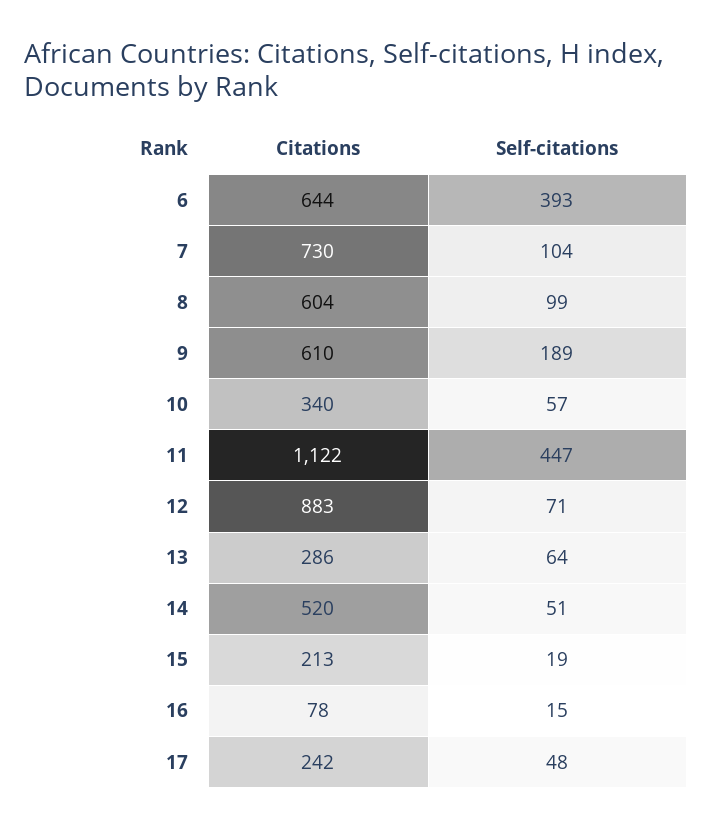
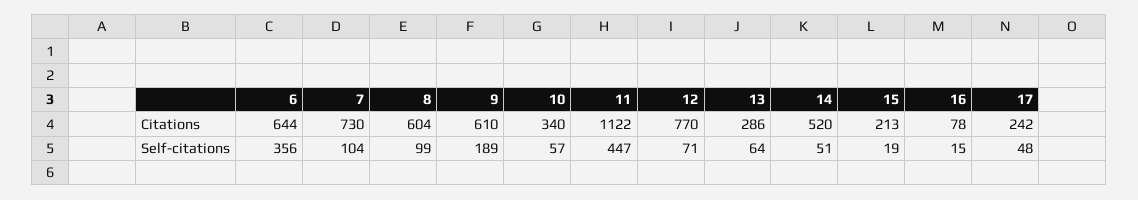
Self-citations, 6: 393 -> 356
Citations, 12: 883 -> 770

